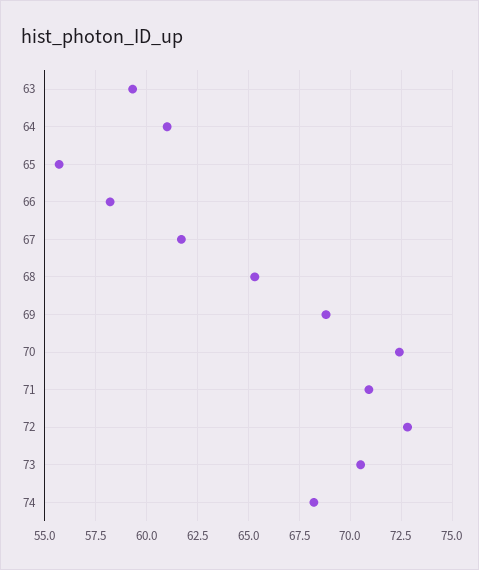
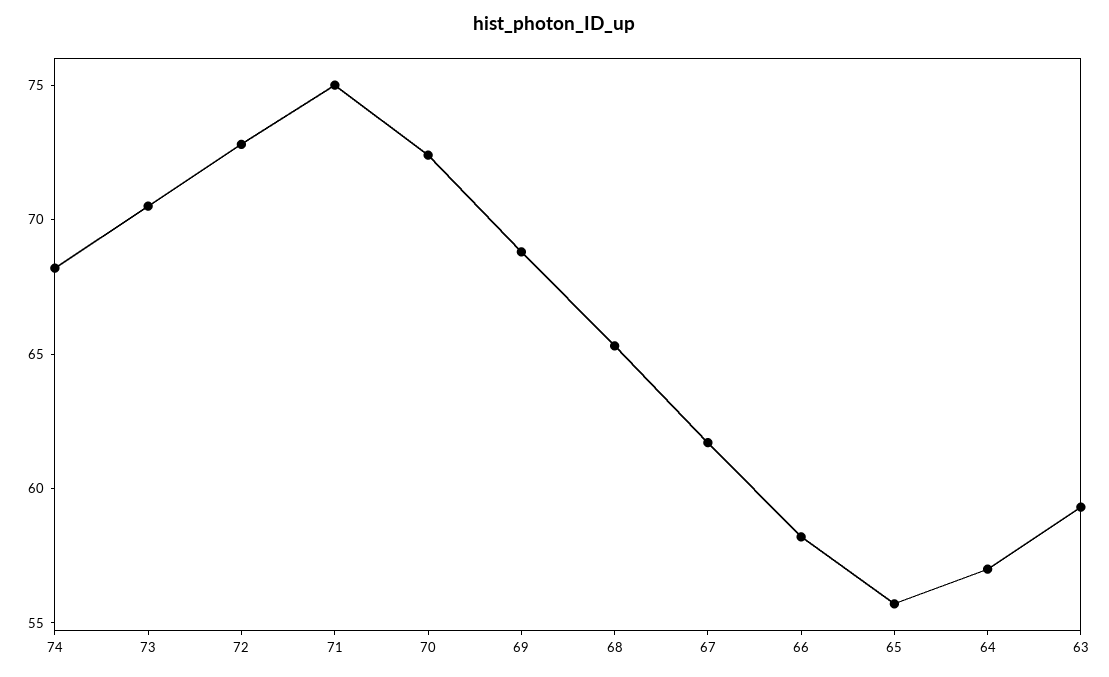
64: 61 -> 57
71: 71 -> 75

